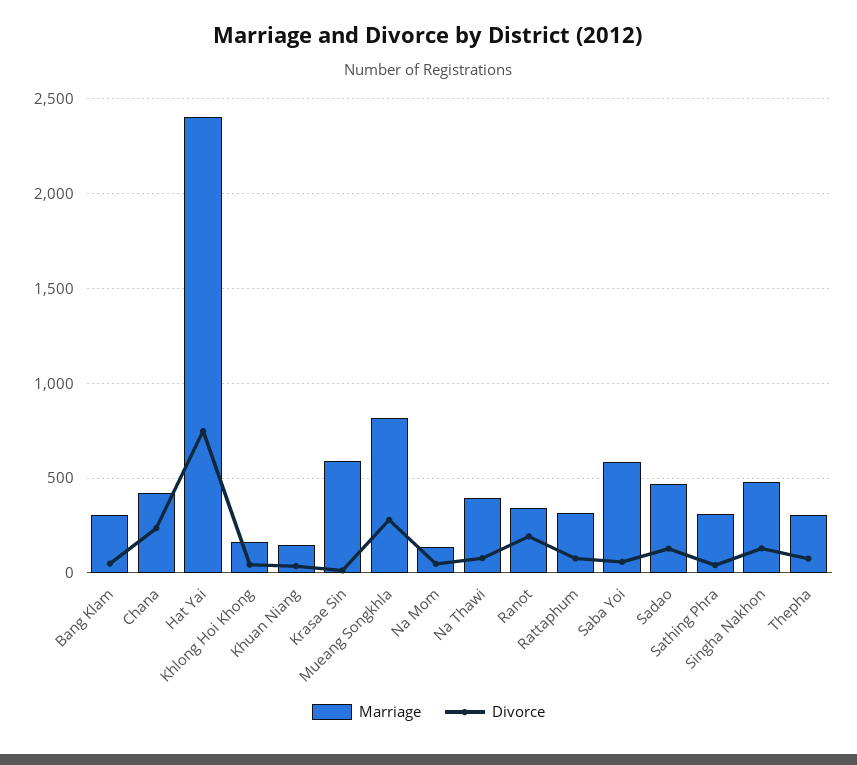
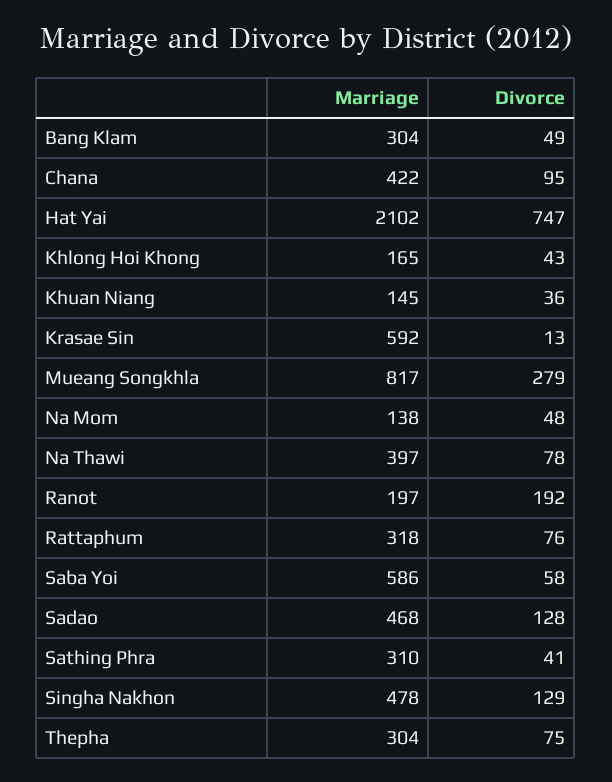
Divorce, Chana: 250 -> 95
Marriage, Hat Yai: 2400 -> 2102
Marriage, Ranot: 350 -> 197

